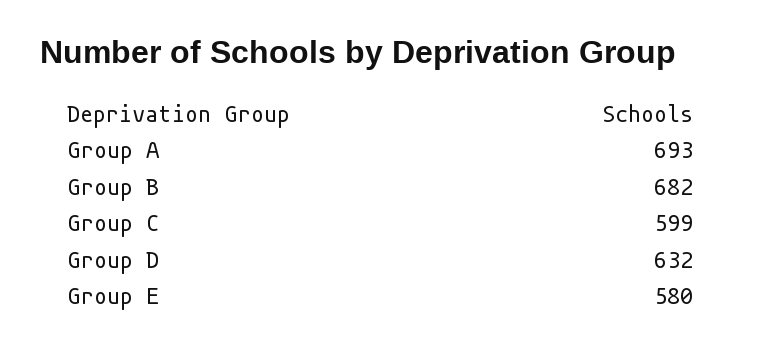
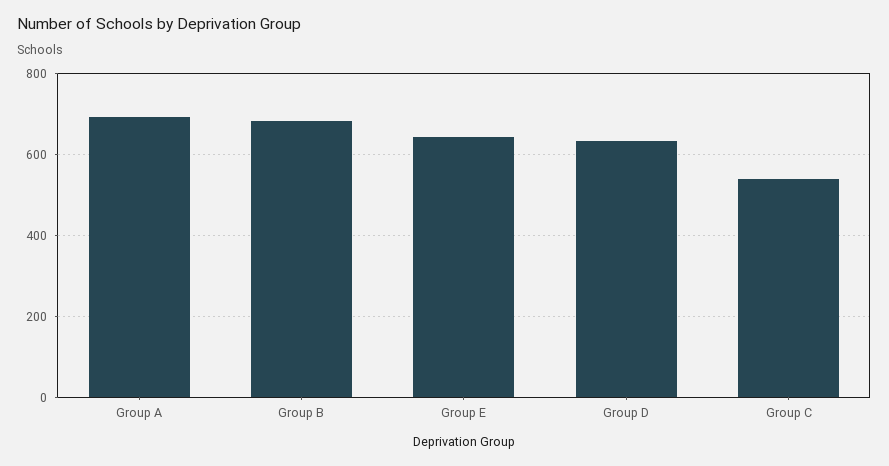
Group C: 599 -> 540
Group E: 580 -> 640

